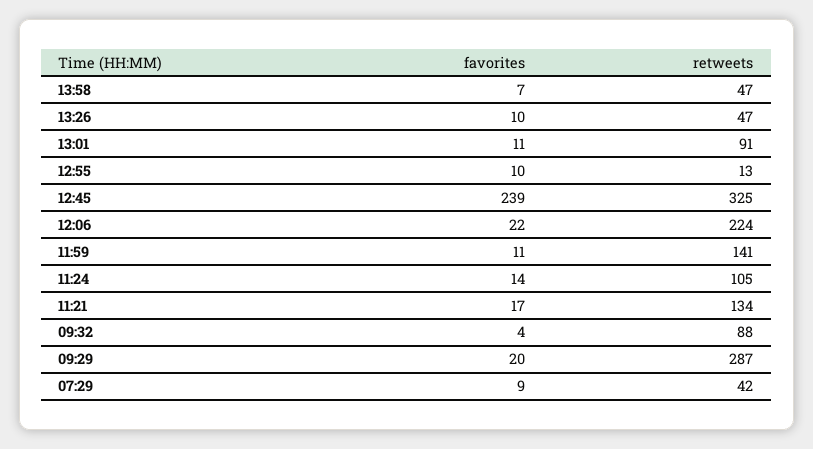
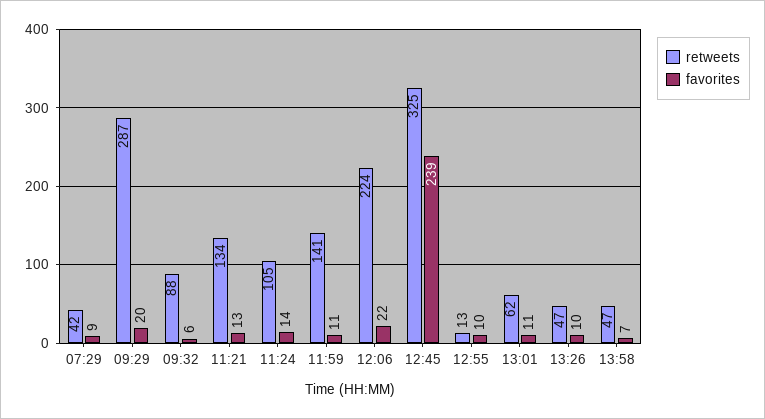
retweets, 13:01: 91 -> 62
favorites, 11:21: 17 -> 13
favorites, 09:32: 4 -> 6

